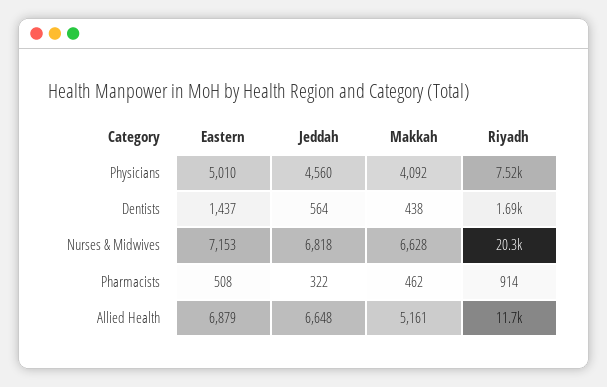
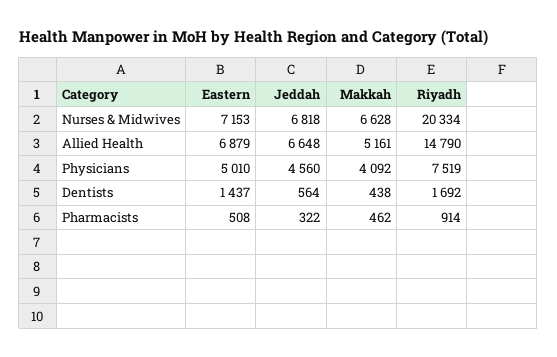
Riyadh, Allied Health: 11700 -> 14790

